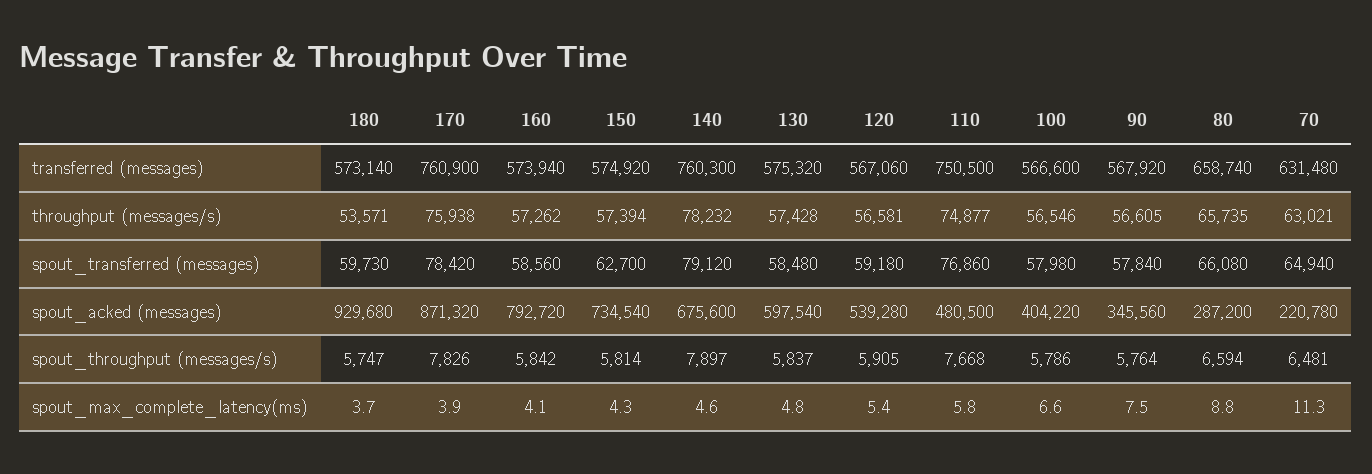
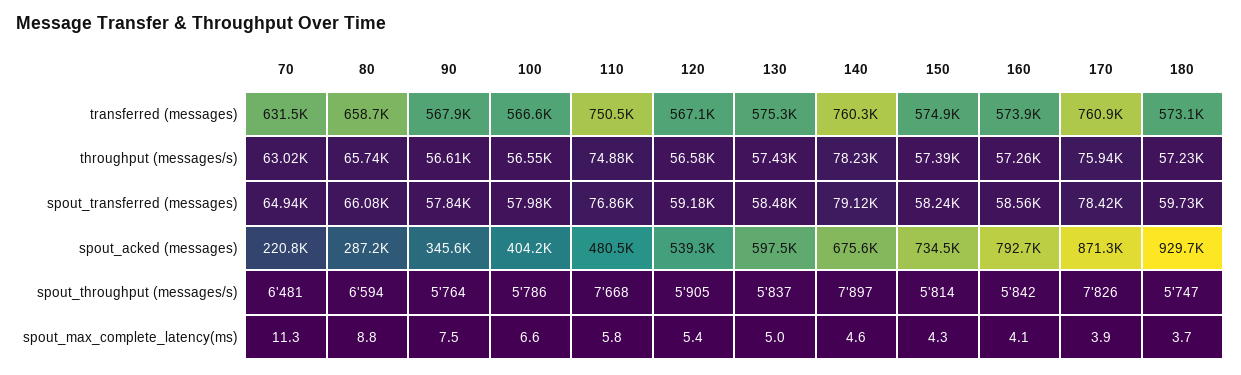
180, throughput (messages/s): 53571 -> 57230
150, spout_transferred (messages): 62700 -> 58240
130, spout_max_complete_latency(ms): 4.8 -> 5

